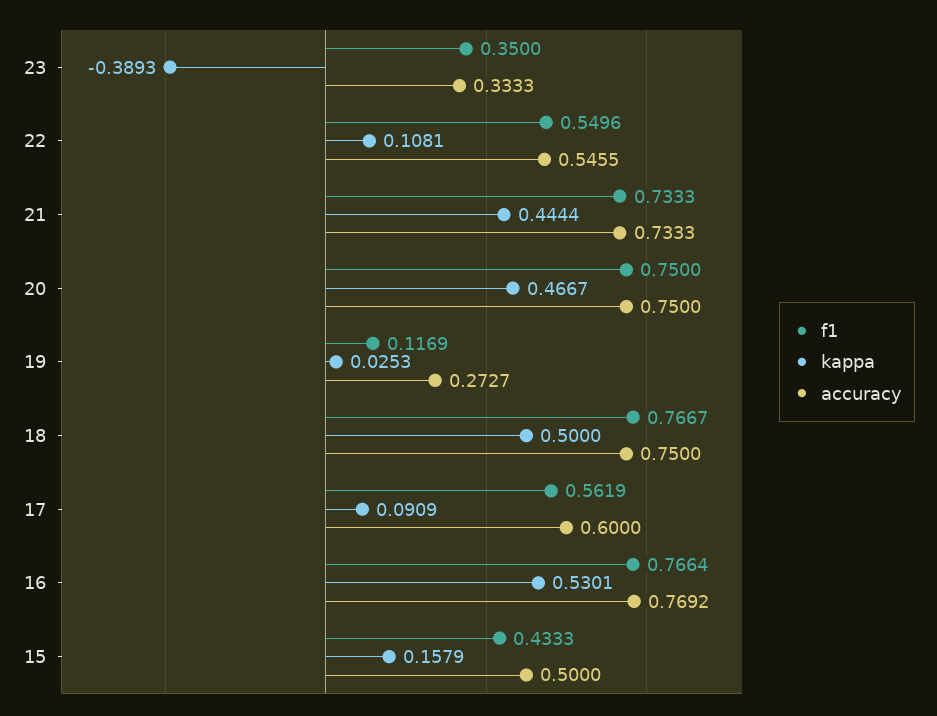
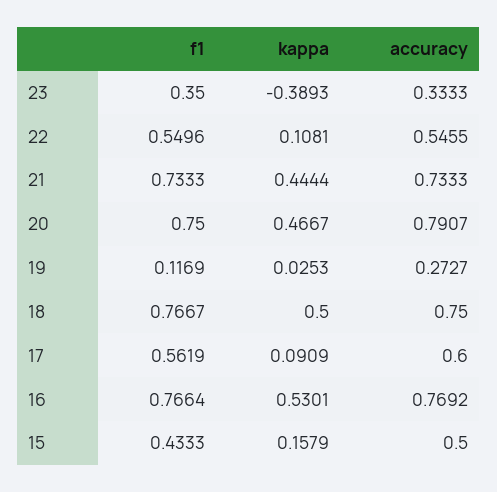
accuracy, 20: 0.75 -> 0.7907

